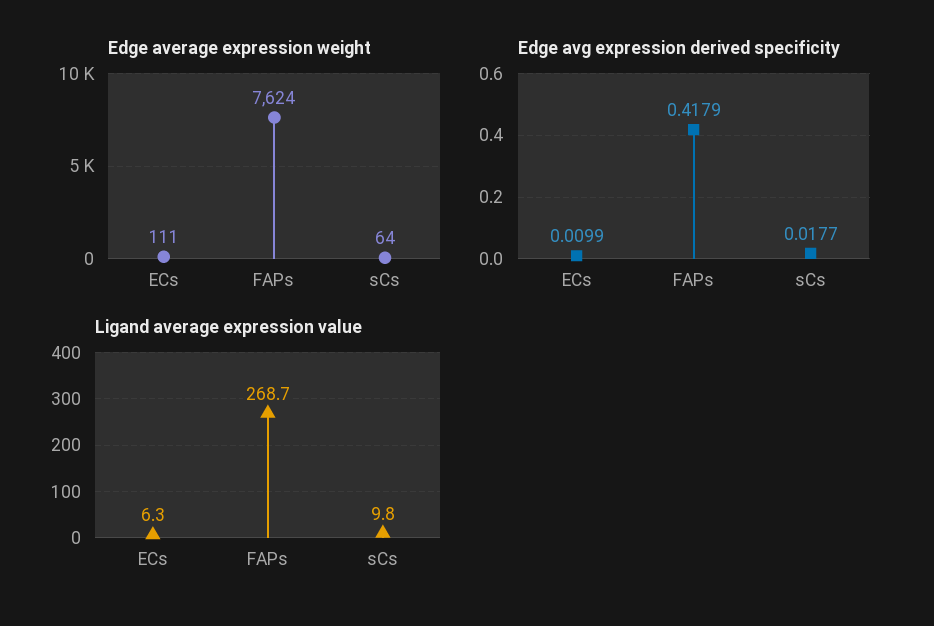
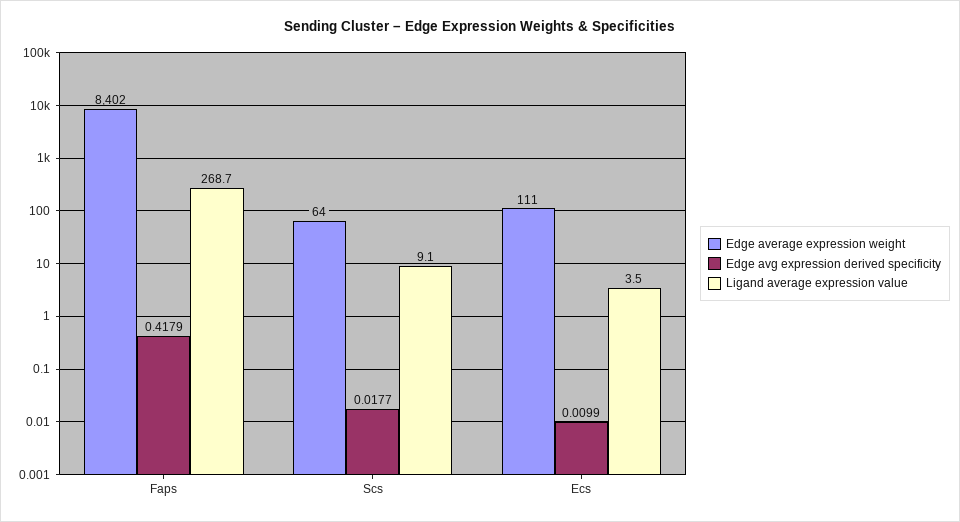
Edge average expression weight, FAPs: 7624 -> 8402
Ligand average expression value, ECs: 6.3 -> 3.5
Ligand average expression value, sCs: 9.8 -> 9.1

